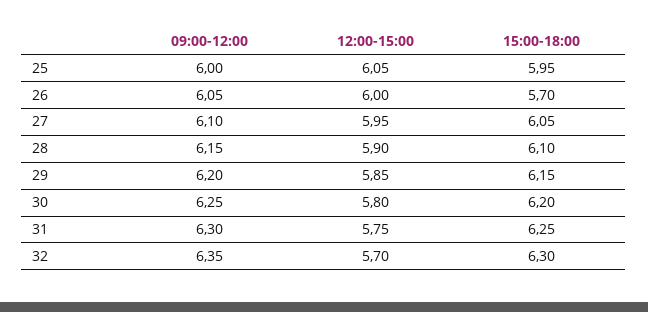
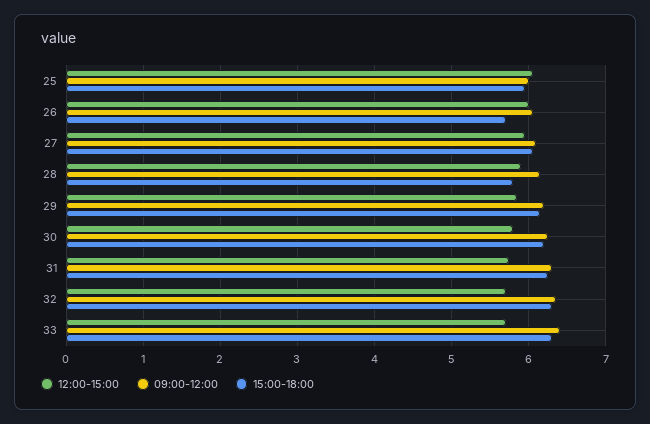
15:00-18:00, 28: 6.1 -> 5.8
12:00-15:00, 33: none -> 5.7
09:00-12:00, 33: none -> 6.4
15:00-18:00, 33: none -> 6.3

